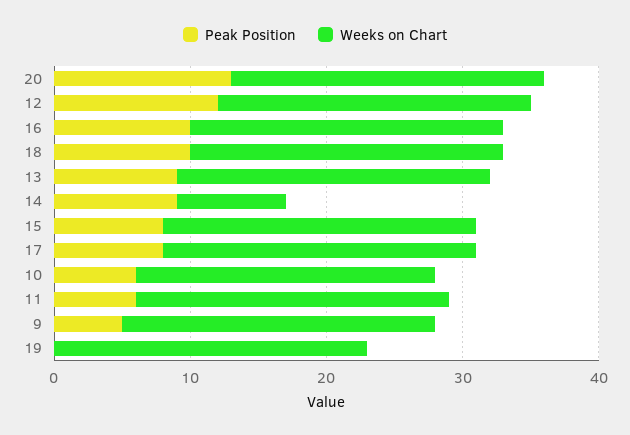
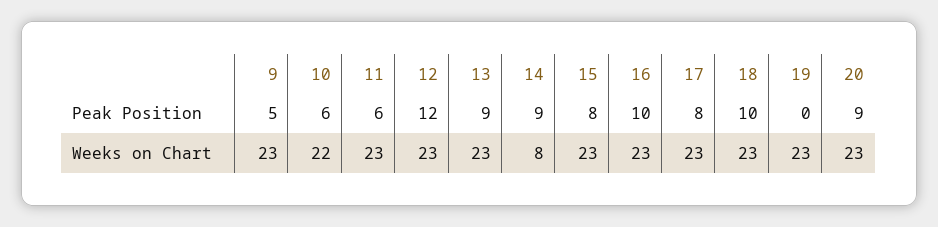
Peak Position, 20: 13 -> 9

